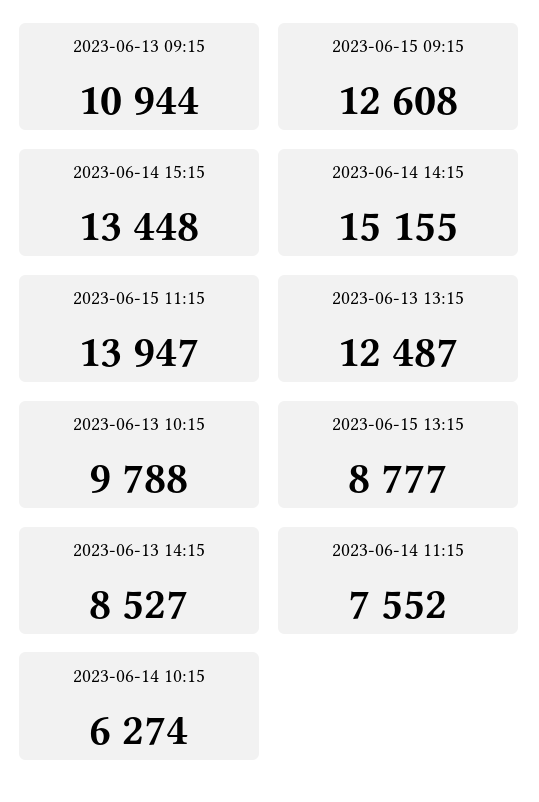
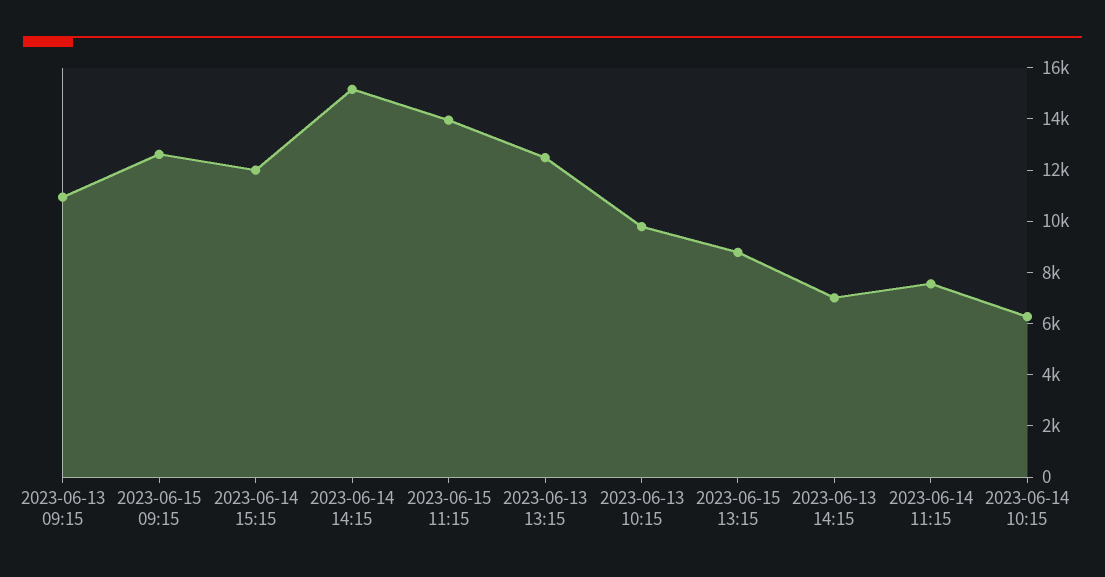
2023-06-14 15:15: 13448 -> 12000
2023-06-13 14:15: 8527 -> 7000

